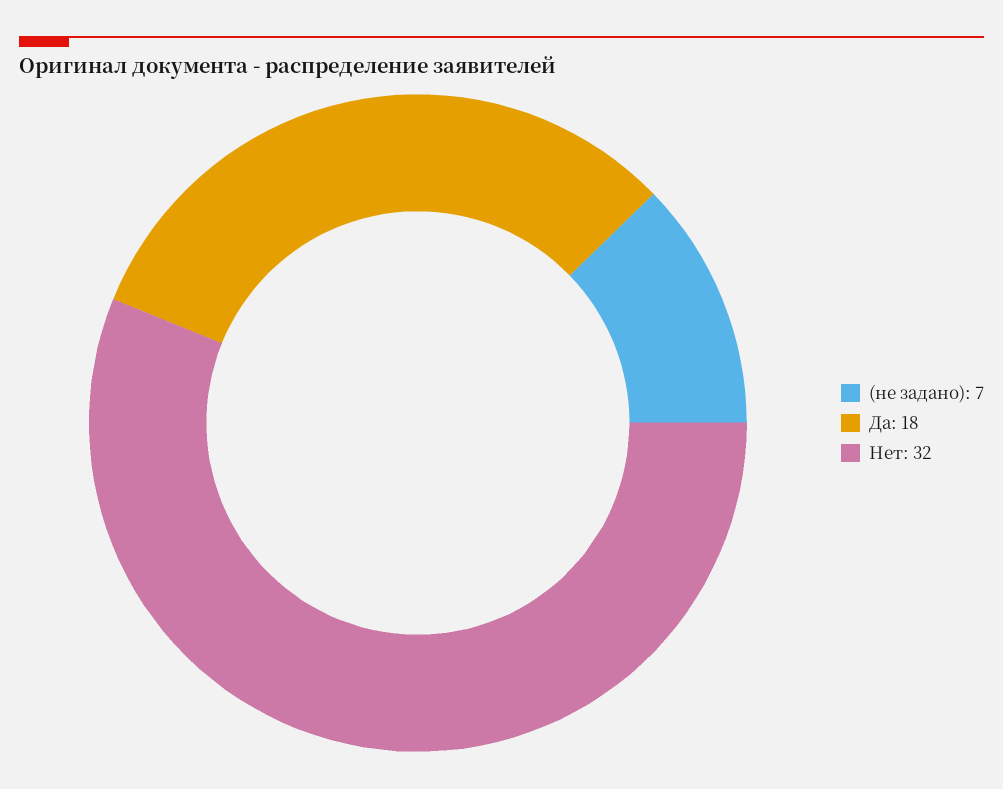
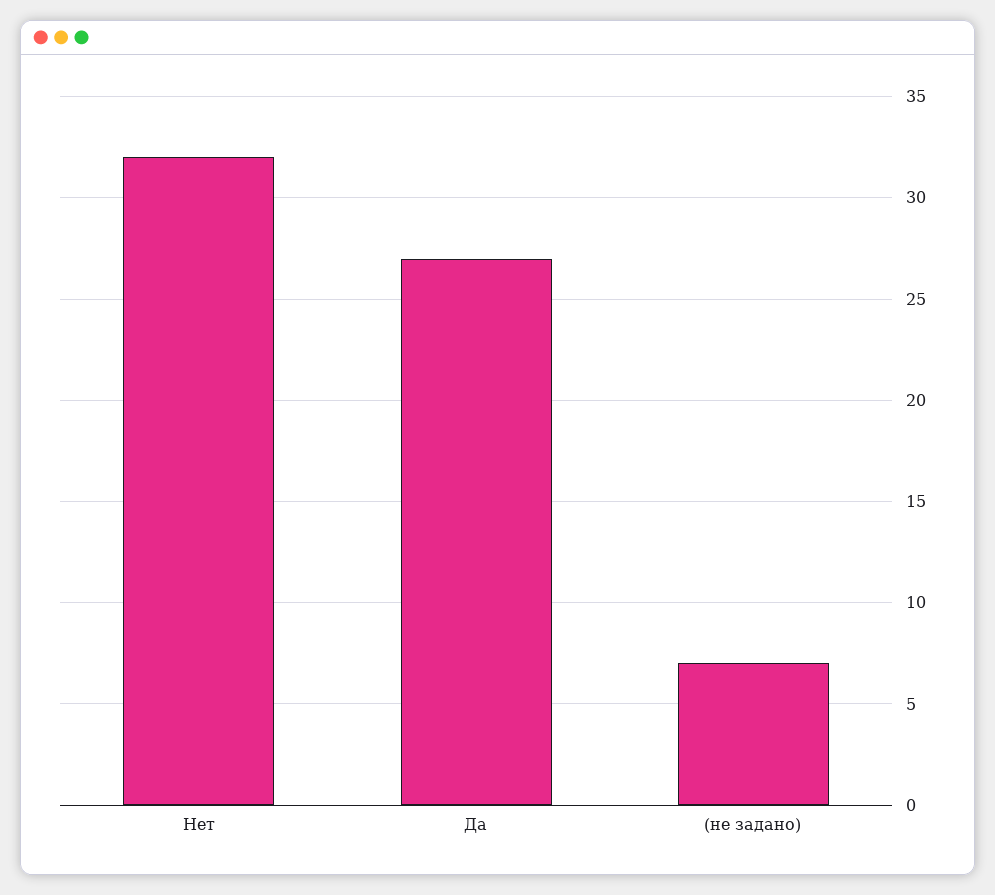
Да: 18 -> 27

